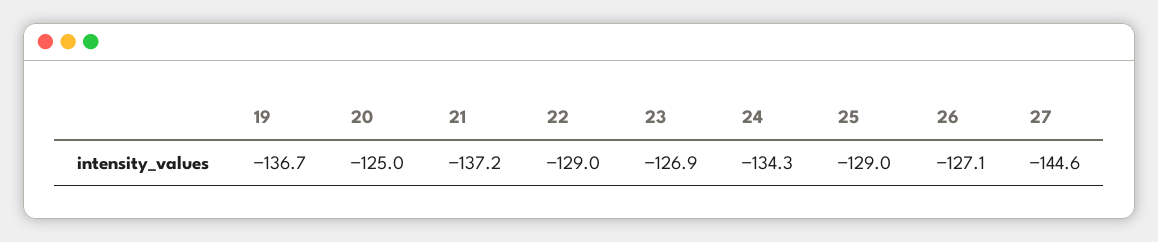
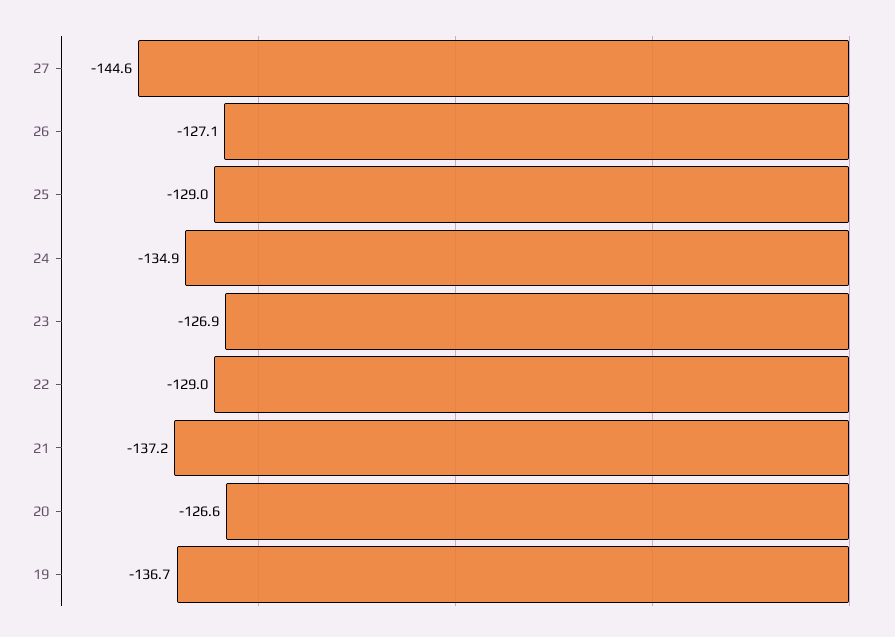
20: -125 -> -126.6
24: -134.3 -> -134.9

